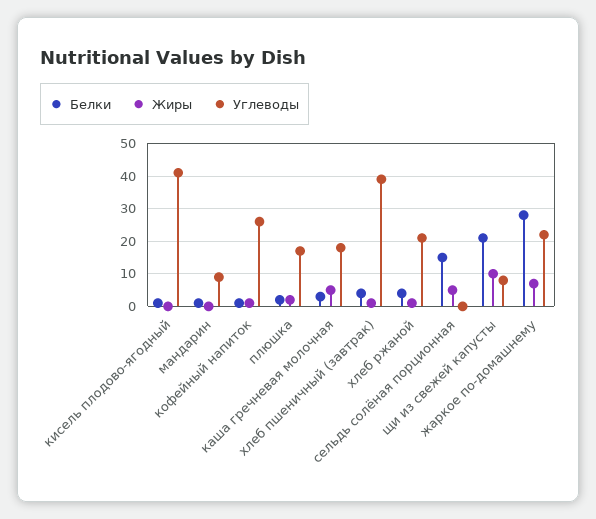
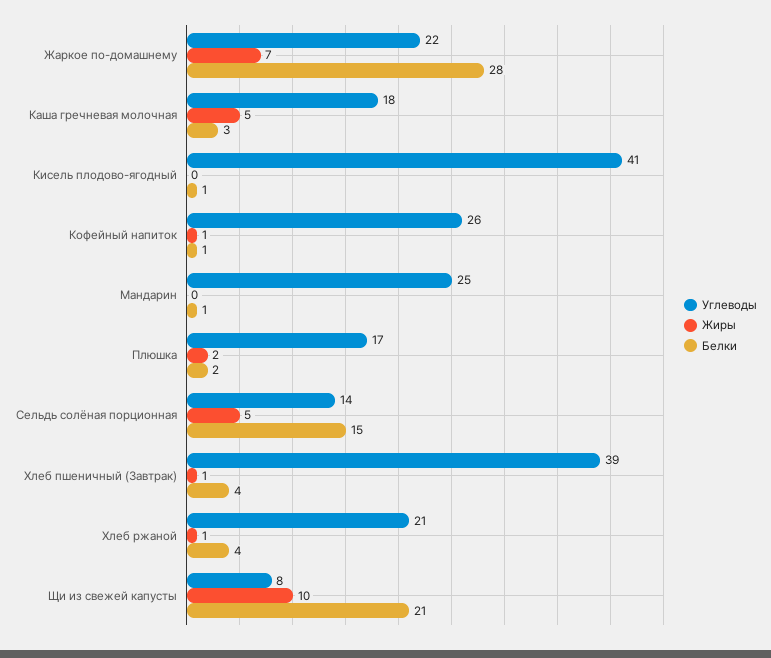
Углеводы, мандарин: 10 -> 25
Углеводы, сельдь солёная порционная: 0 -> 14

